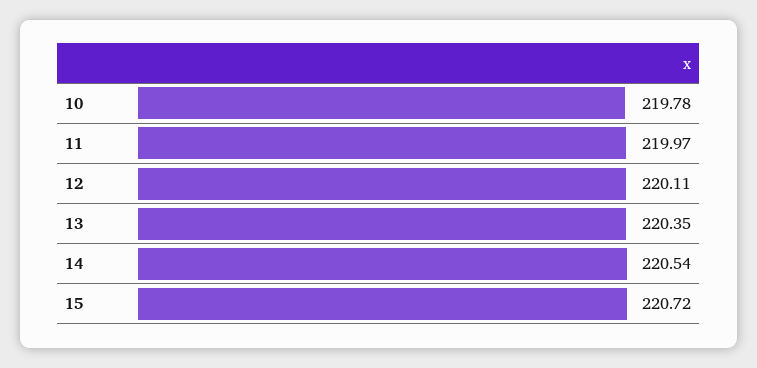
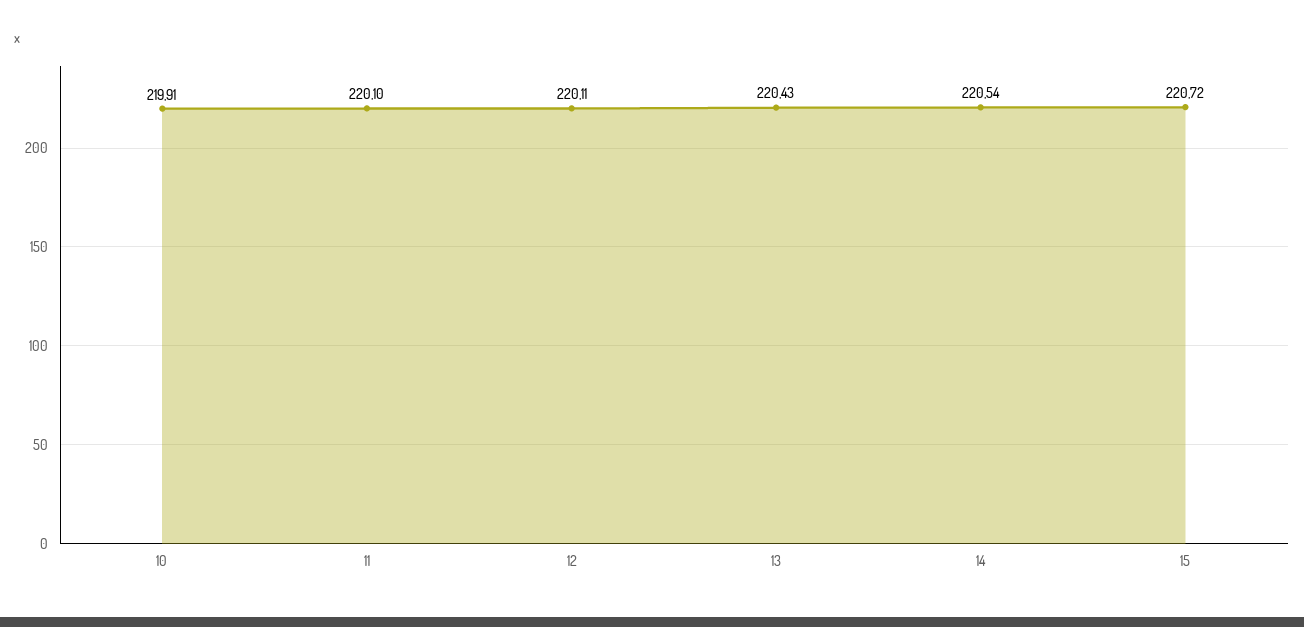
10: 219.78 -> 219.91
11: 219.97 -> 220.1
13: 220.35 -> 220.43

